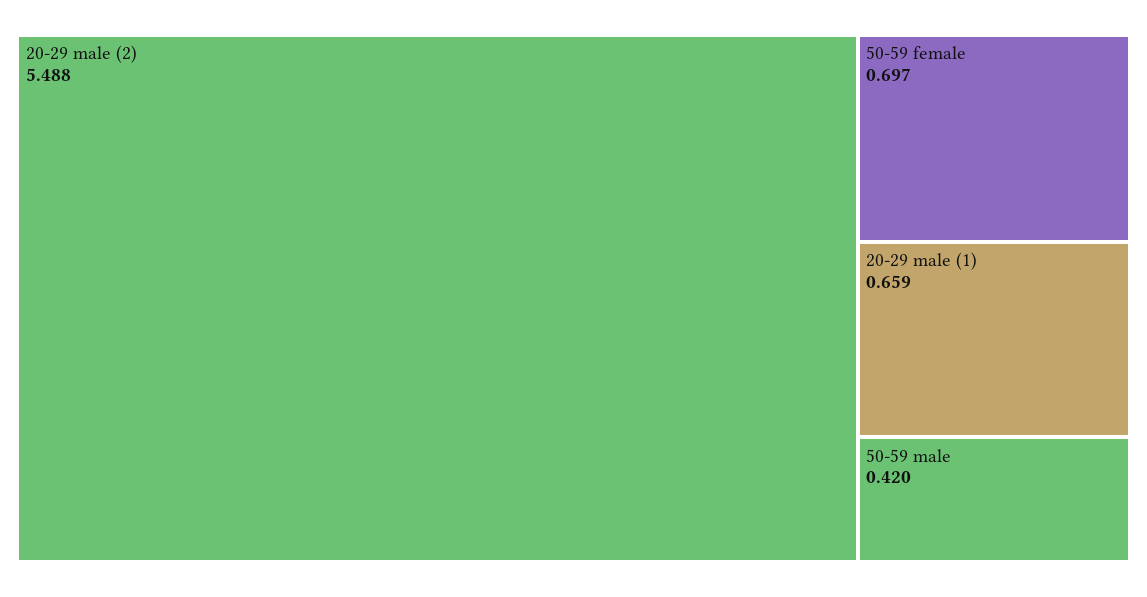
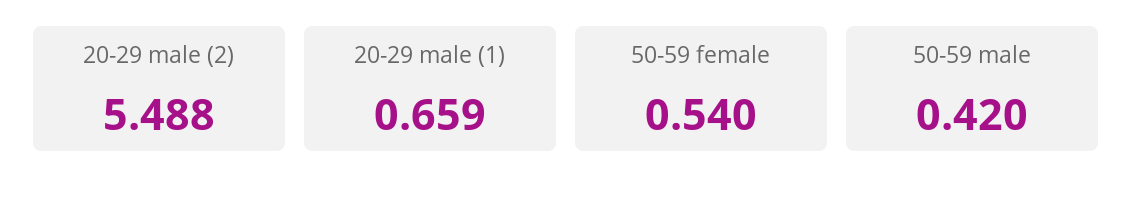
50-59 female: 0.697 -> 0.54

